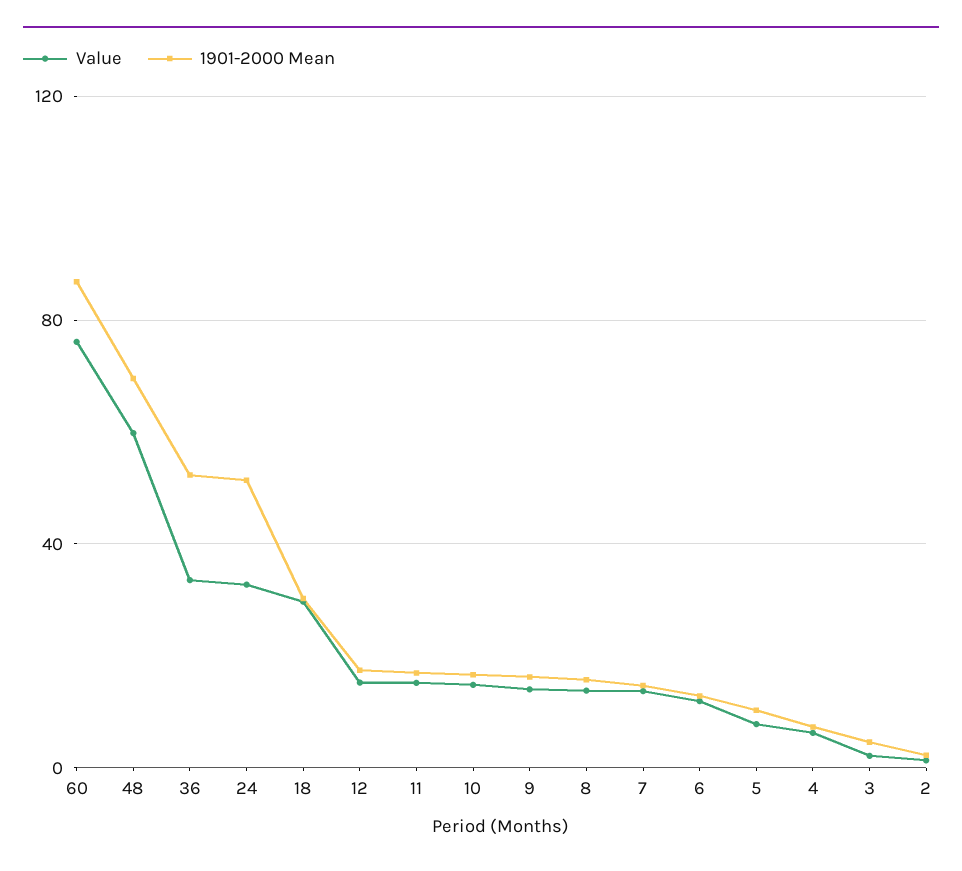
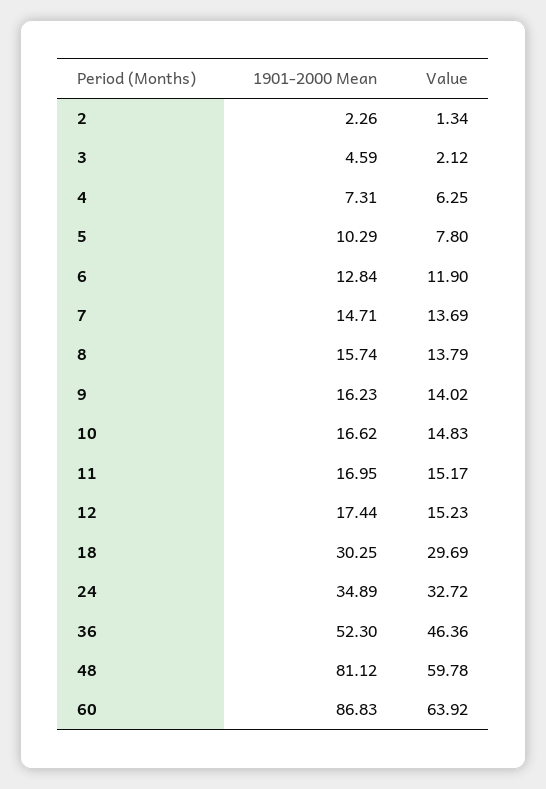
Value, 60: 75 -> 63.92
1901-2000 Mean, 48: 70 -> 81.12
Value, 36: 35 -> 46.36
1901-2000 Mean, 24: 50 -> 34.89

